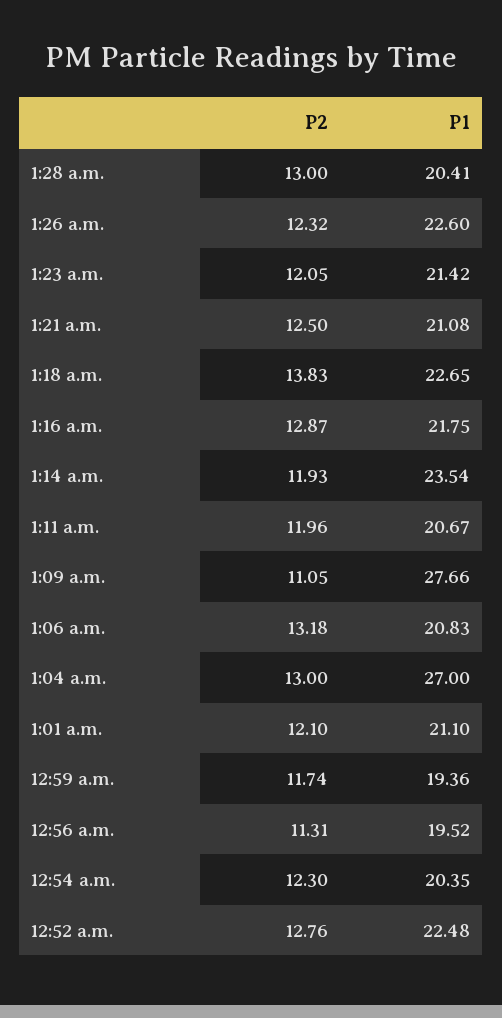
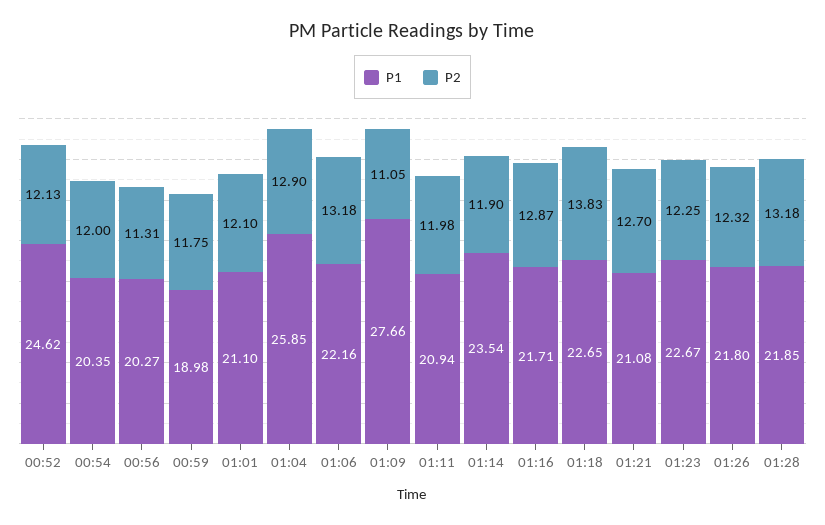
P2, 1:28 a.m.: 13 -> 13.18
P1, 1:28 a.m.: 20.41 -> 21.85
P1, 1:26 a.m.: 22.6 -> 21.8
P2, 1:23 a.m.: 12.05 -> 12.25
P1, 1:23 a.m.: 21.42 -> 22.67
P2, 1:21 a.m.: 12.5 -> 12.7
P1, 1:16 a.m.: 21.75 -> 21.71
P2, 1:14 a.m.: 11.93 -> 11.9
P2, 1:11 a.m.: 11.96 -> 11.98
P1, 1:11 a.m.: 20.67 -> 20.94
P1, 1:06 a.m.: 20.83 -> 22.16
P2, 1:04 a.m.: 13 -> 12.9
P1, 1:04 a.m.: 27 -> 25.85
P2, 12:59 a.m.: 11.74 -> 11.75
P1, 12:59 a.m.: 19.36 -> 18.98
P1, 12:56 a.m.: 19.52 -> 20.27
P2, 12:54 a.m.: 12.3 -> 12
P2, 12:52 a.m.: 12.76 -> 12.13
P1, 12:52 a.m.: 22.48 -> 24.62

